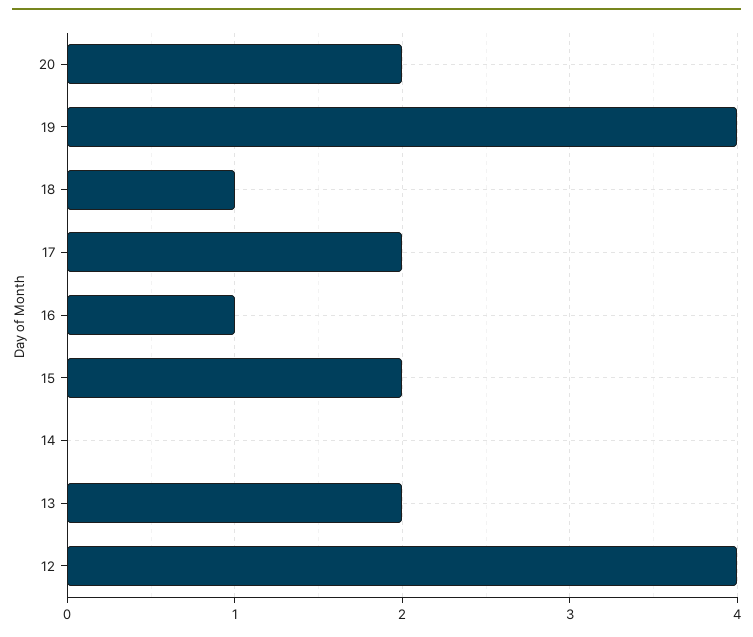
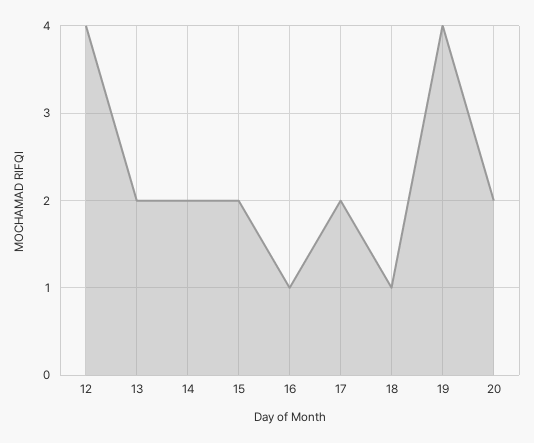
14: 0 -> 2

